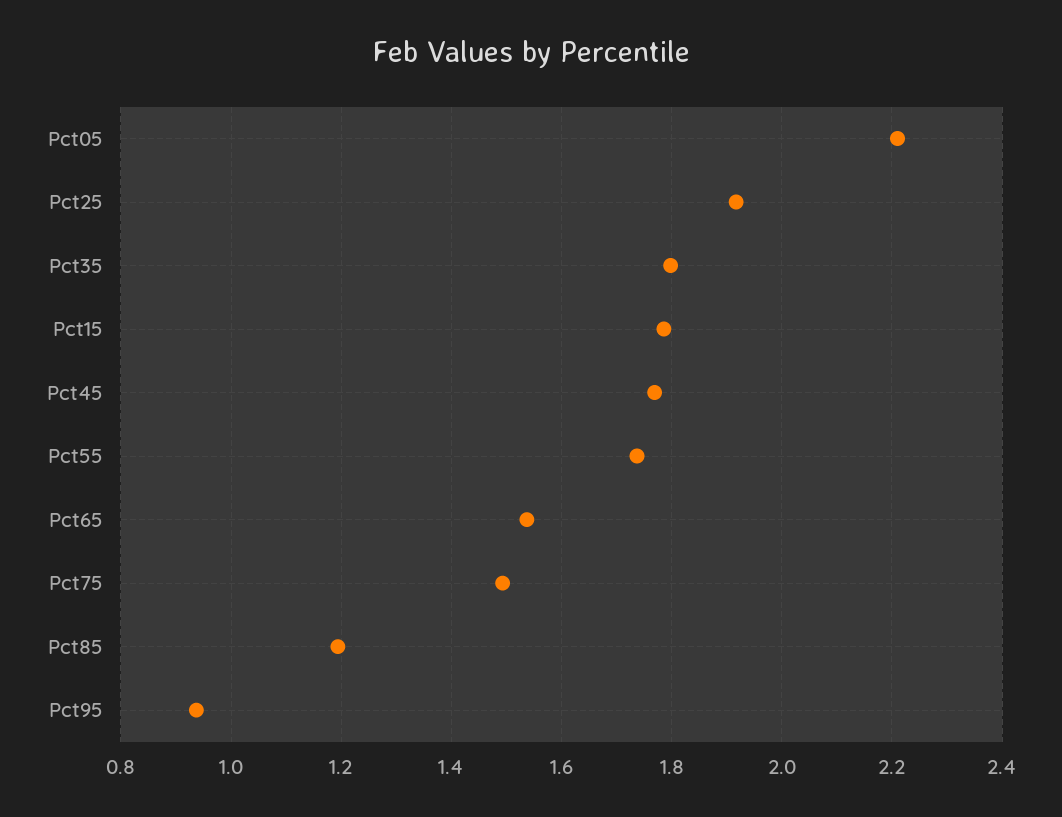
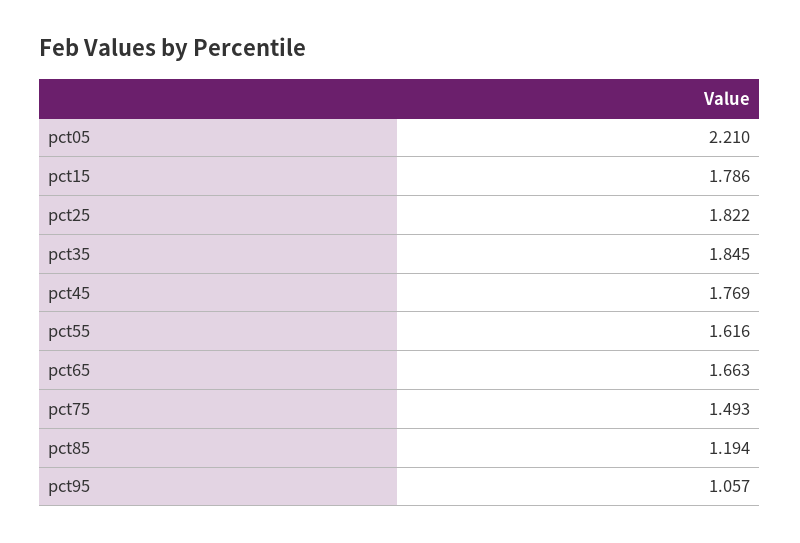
Pct25: 1.92 -> 1.822
Pct35: 1.8 -> 1.845
Pct55: 1.74 -> 1.616
Pct65: 1.54 -> 1.663
Pct95: 0.94 -> 1.057

